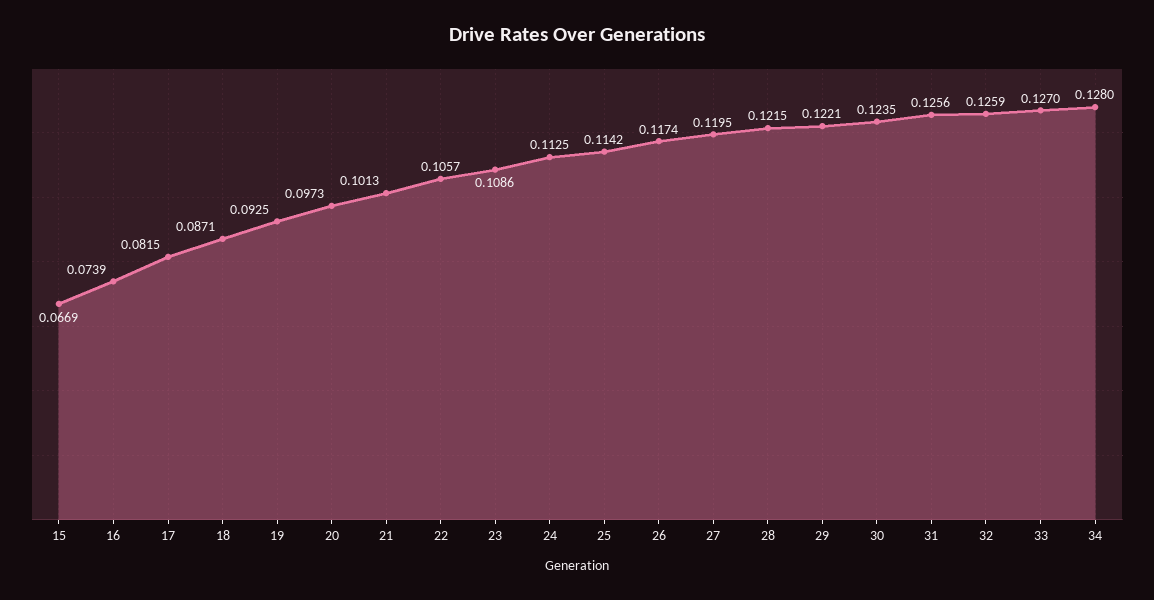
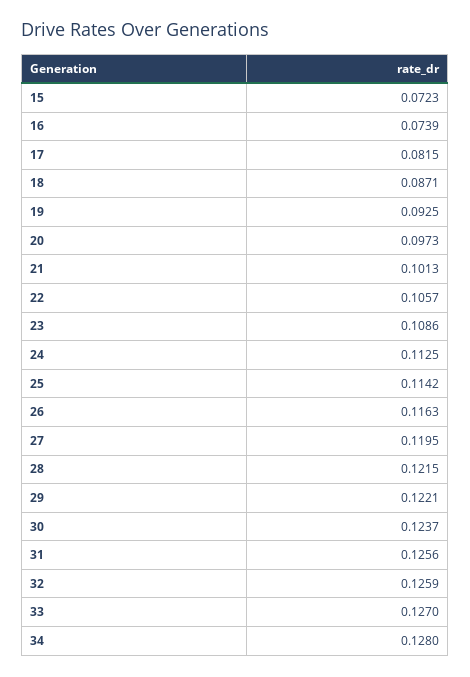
15: 0.0669 -> 0.0723
26: 0.1174 -> 0.1163
30: 0.1235 -> 0.1237

